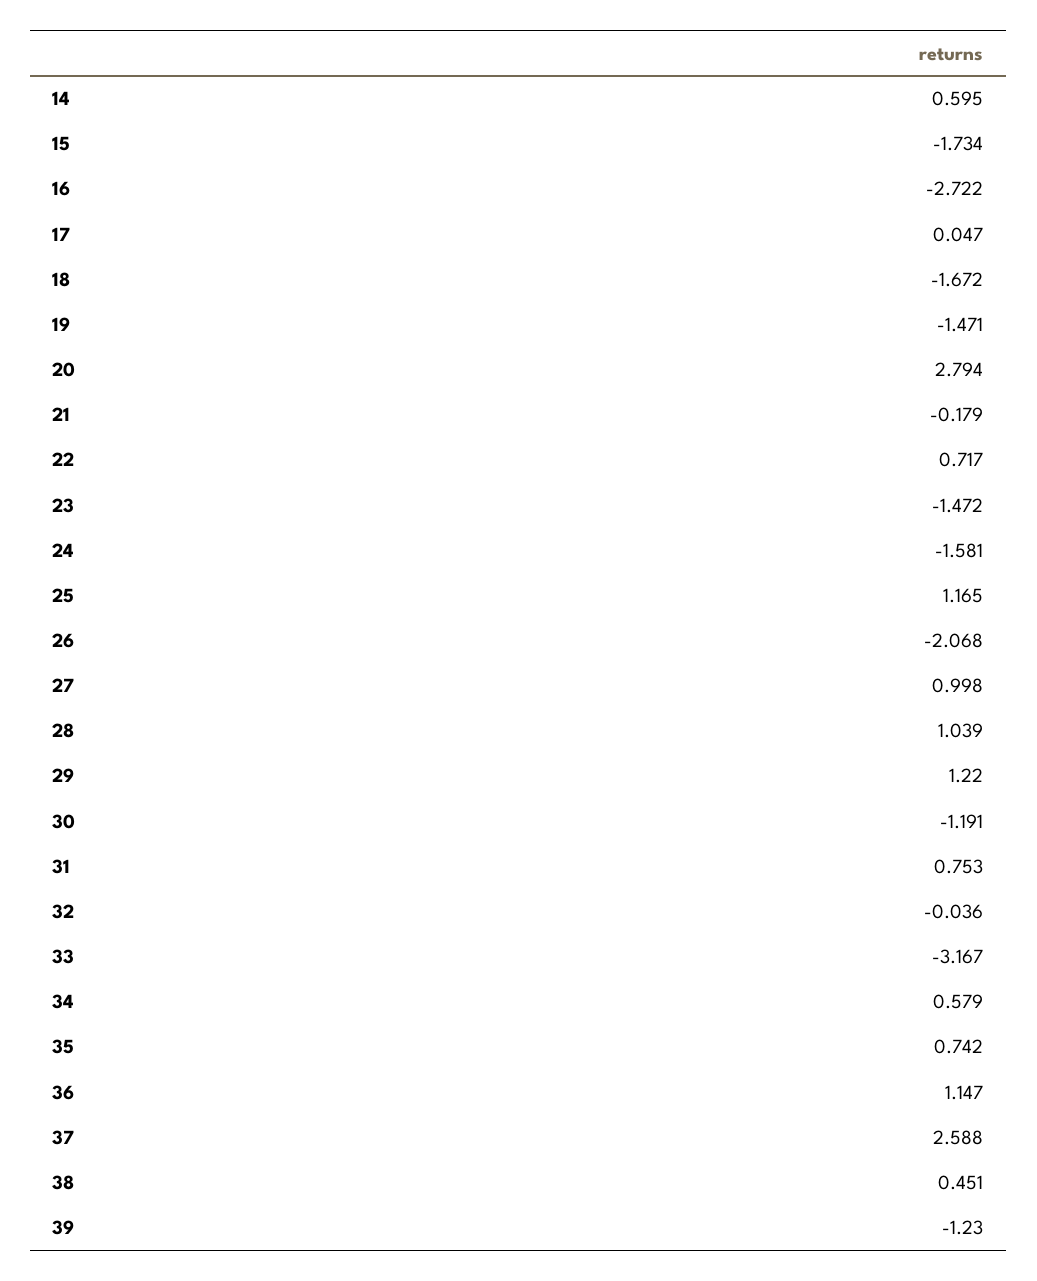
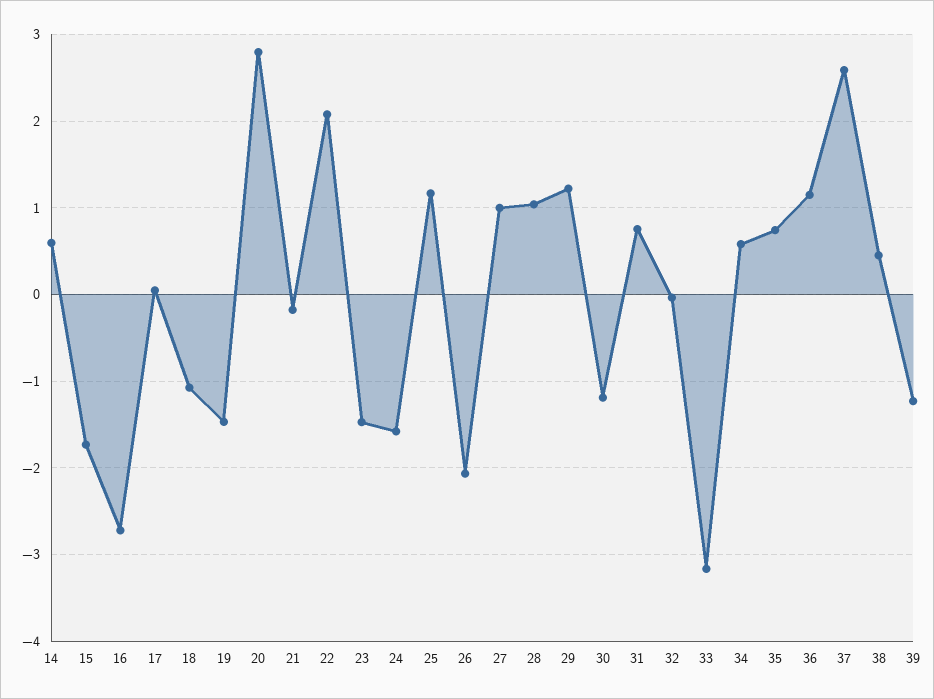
18: -1.672 -> -1.1
22: 0.717 -> 2.1

